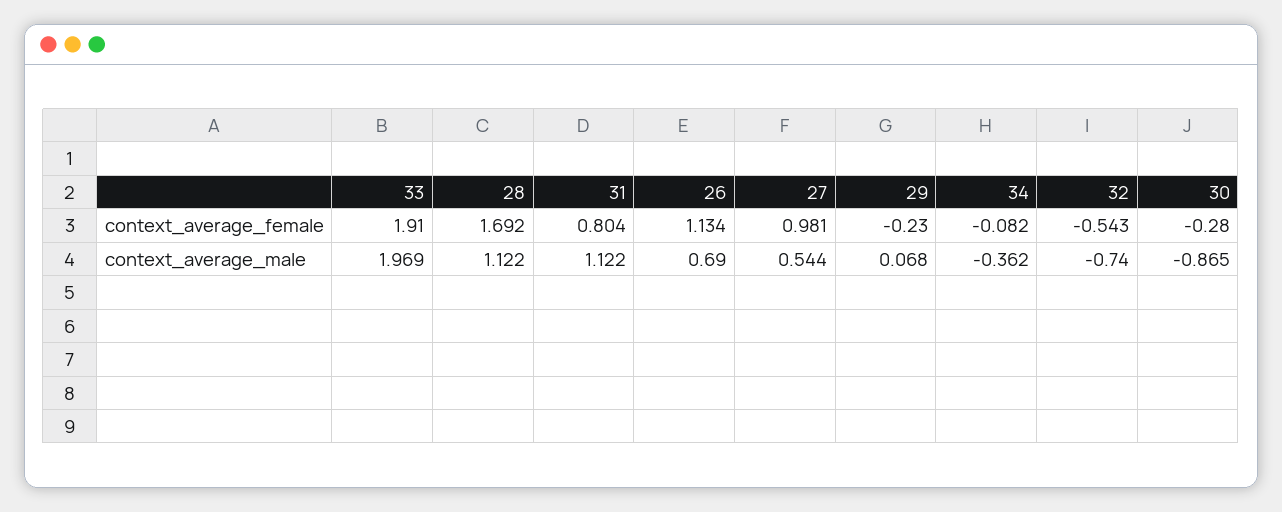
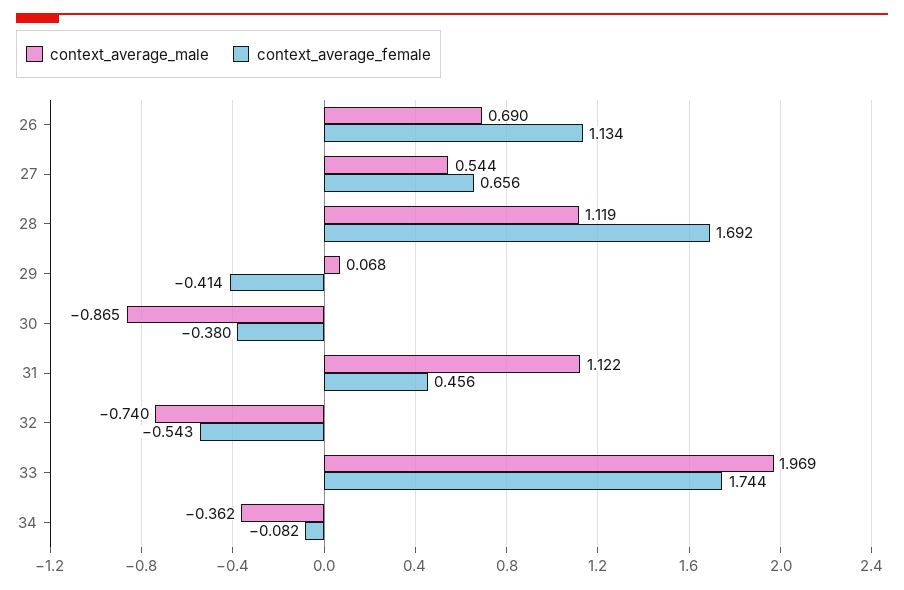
context_average_female, 33: 1.91 -> 1.744
context_average_female, 31: 0.804 -> 0.456
context_average_female, 27: 0.981 -> 0.656
context_average_female, 29: -0.23 -> -0.414
context_average_female, 30: -0.28 -> -0.38
context_average_male, 28: 1.122 -> 1.119

